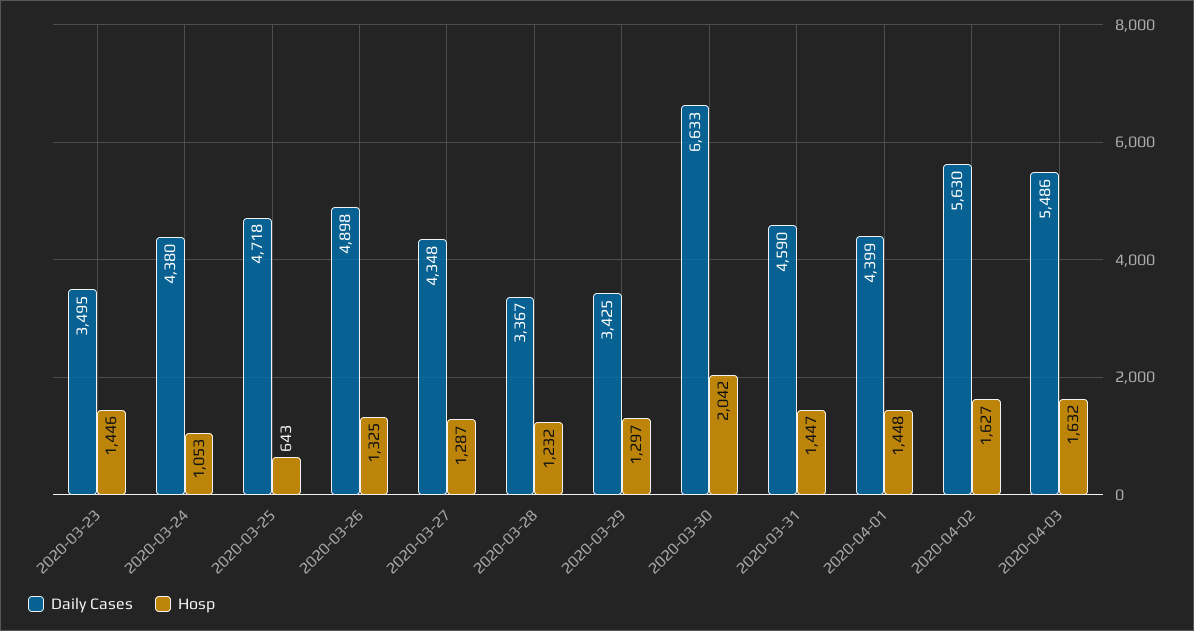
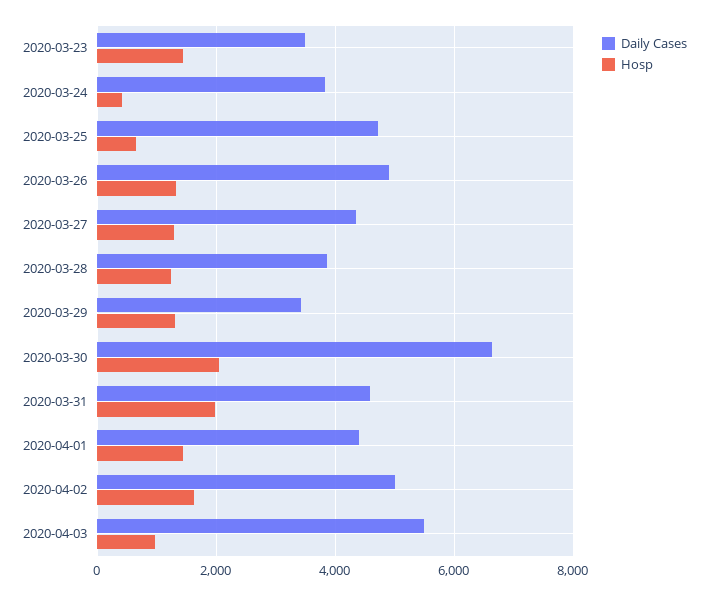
Daily Cases, 2020-03-24: 4380 -> 3800
Hosp, 2020-03-24: 1053 -> 400
Daily Cases, 2020-03-28: 3367 -> 3800
Hosp, 2020-03-31: 1447 -> 2000
Daily Cases, 2020-04-02: 5630 -> 5000
Hosp, 2020-04-03: 1632 -> 1000

